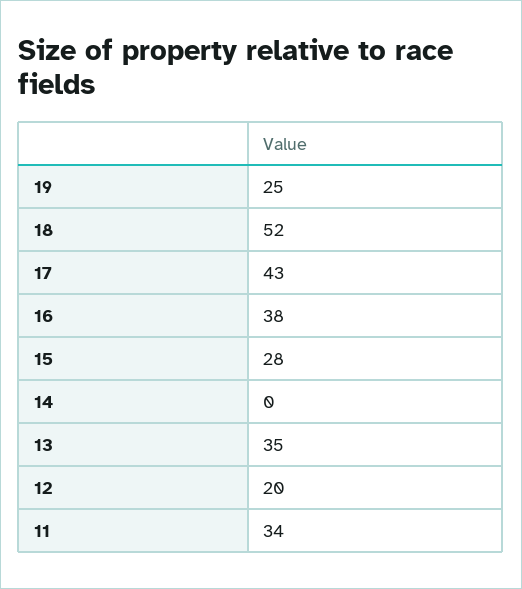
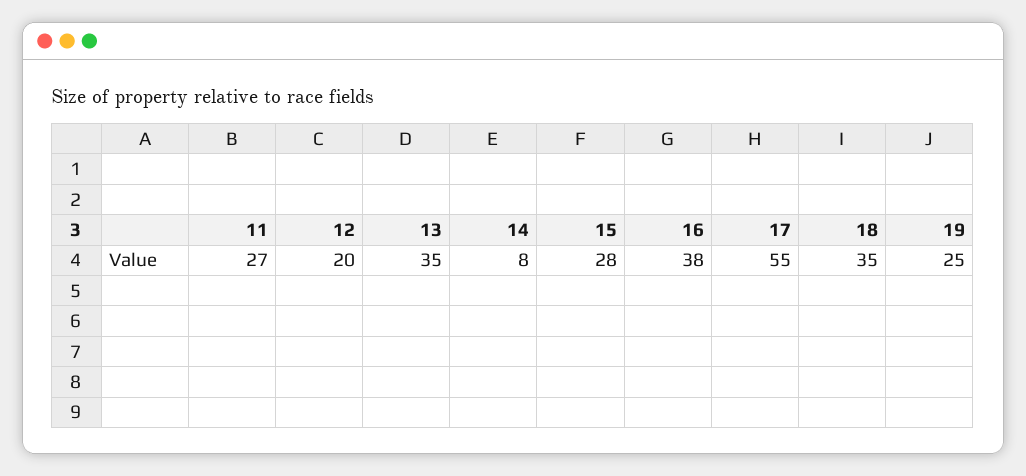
18: 52 -> 35
17: 43 -> 55
14: 0 -> 8
11: 34 -> 27

